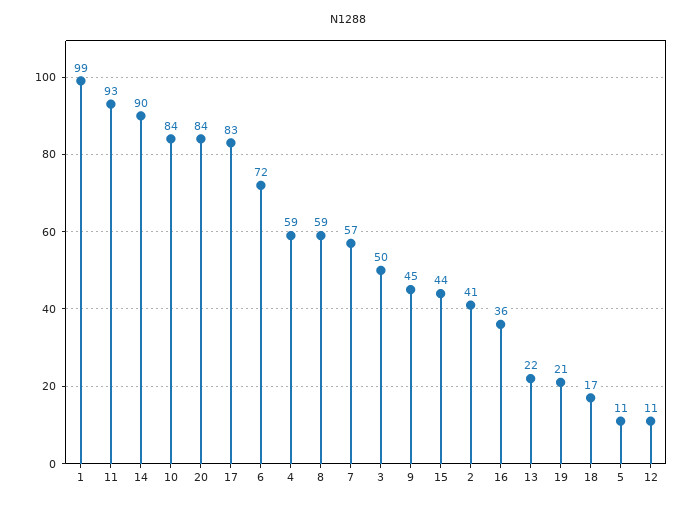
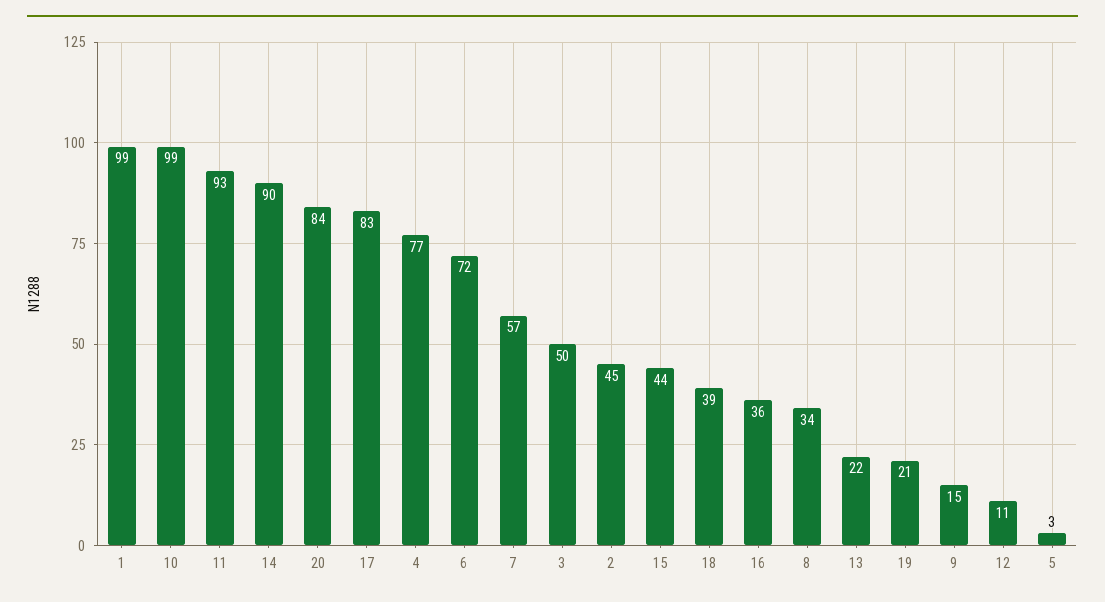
10: 84 -> 99
4: 59 -> 77
8: 59 -> 34
9: 45 -> 15
2: 41 -> 45
18: 17 -> 39
5: 11 -> 3

